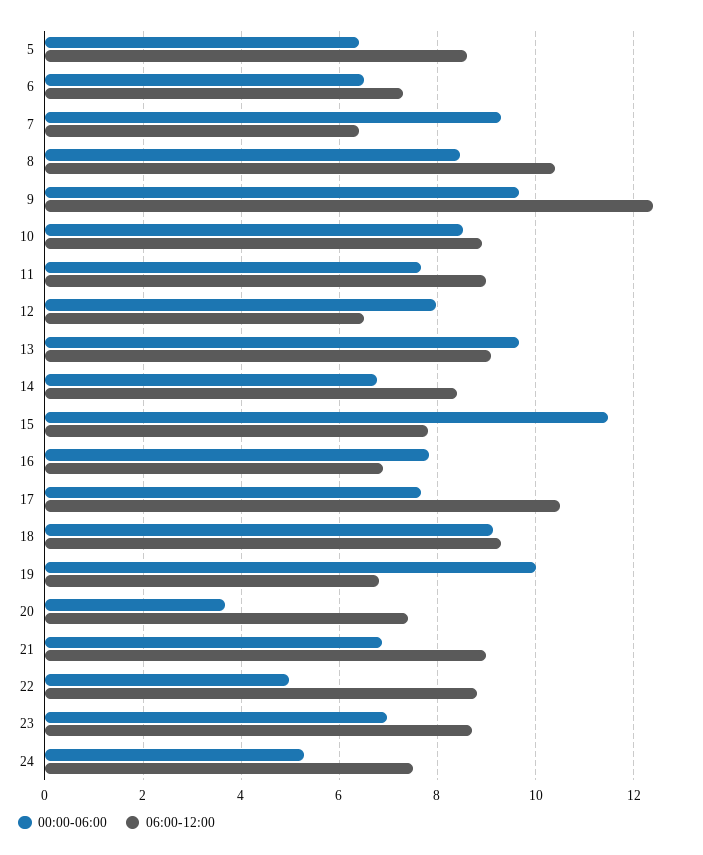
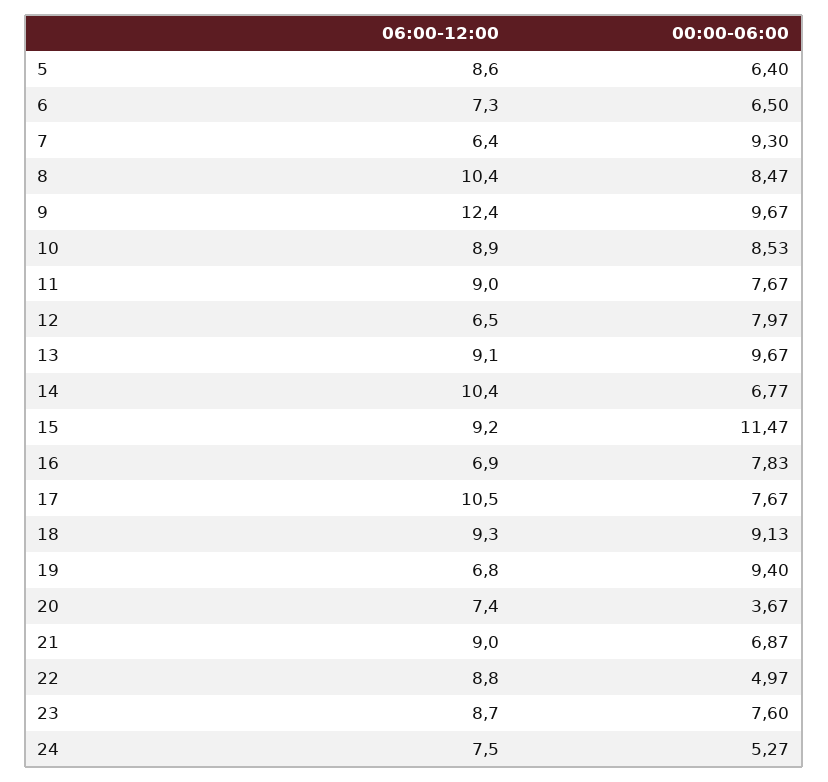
06:00-12:00, 14: 8.4 -> 10.4
06:00-12:00, 15: 7.8 -> 9.2
00:00-06:00, 19: 10 -> 9.4
00:00-06:00, 23: 7 -> 7.6

